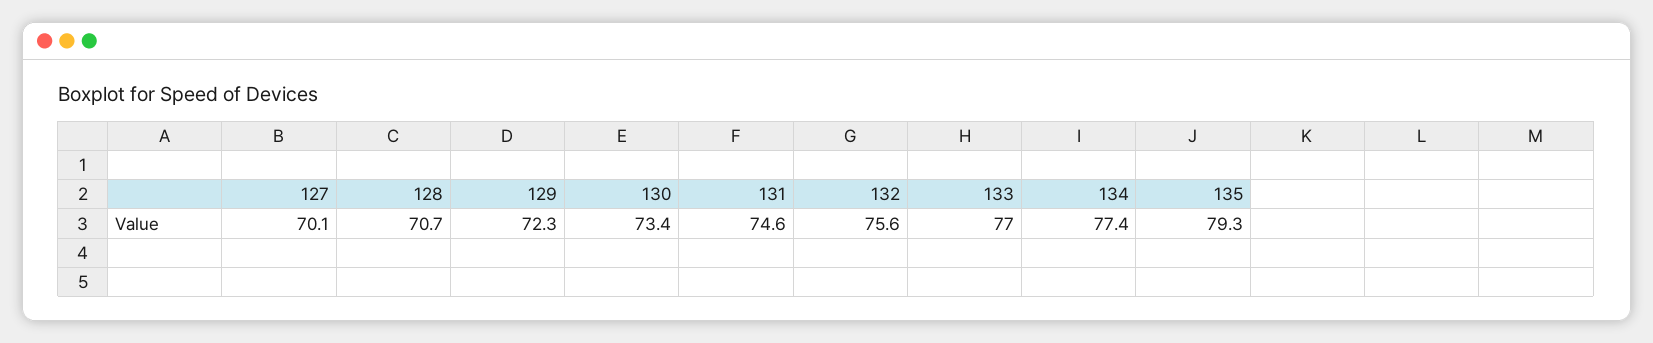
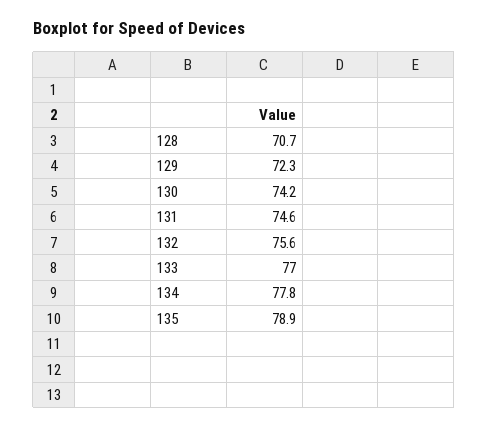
127: 70.1 -> none
130: 73.4 -> 74.2
134: 77.4 -> 77.8
135: 79.3 -> 78.9

